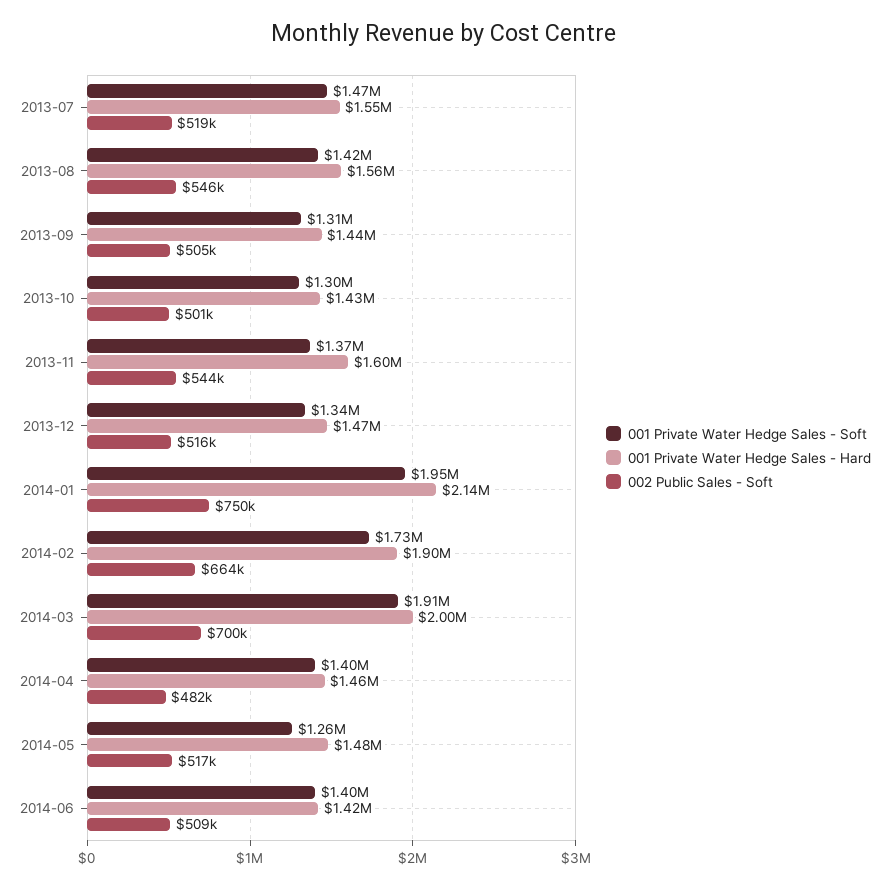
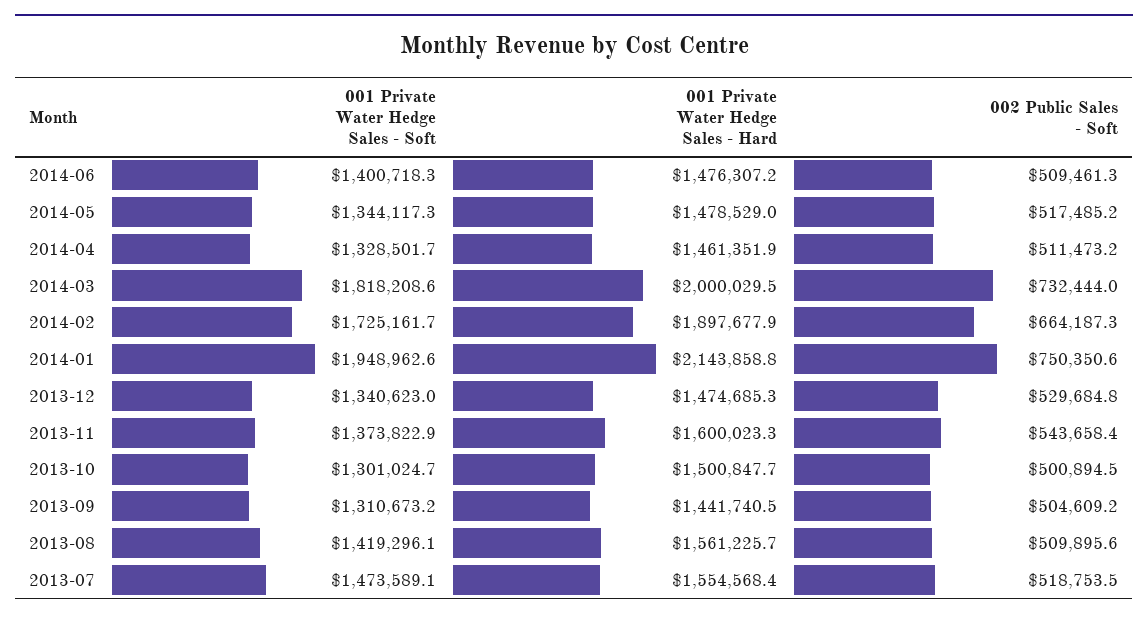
002 Public Sales - Soft, 2013-08: 546000 -> 509895.6
001 Private Water Hedge Sales - Hard, 2013-10: 1430000 -> 1500847.7
002 Public Sales - Soft, 2013-12: 516000 -> 529684.8
001 Private Water Hedge Sales - Soft, 2014-03: 1910000 -> 1818208.6
002 Public Sales - Soft, 2014-03: 700000 -> 732444
001 Private Water Hedge Sales - Soft, 2014-04: 1400000 -> 1328501.7
002 Public Sales - Soft, 2014-04: 482000 -> 511473.2
001 Private Water Hedge Sales - Soft, 2014-05: 1260000 -> 1344117.3
001 Private Water Hedge Sales - Hard, 2014-06: 1420000 -> 1476307.2

